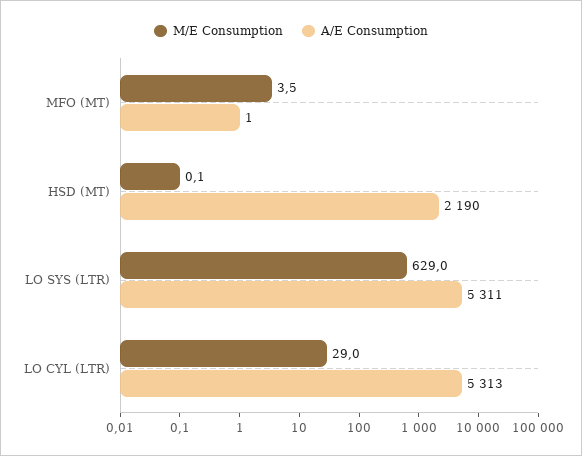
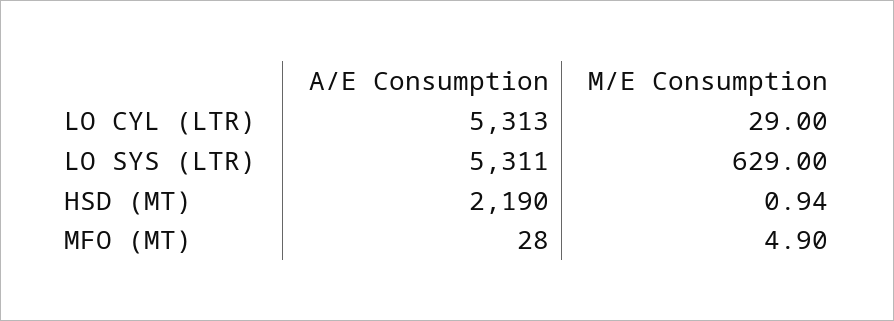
M/E Consumption, MFO (MT): 3.5 -> 4.9
A/E Consumption, MFO (MT): 1 -> 28
M/E Consumption, HSD (MT): 0.1 -> 0.94

